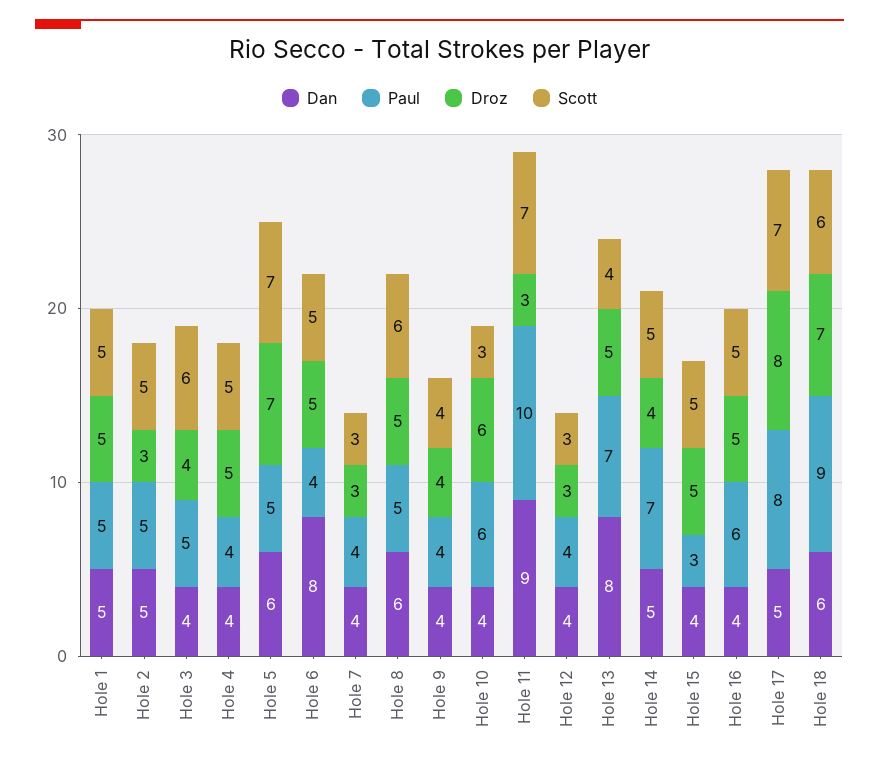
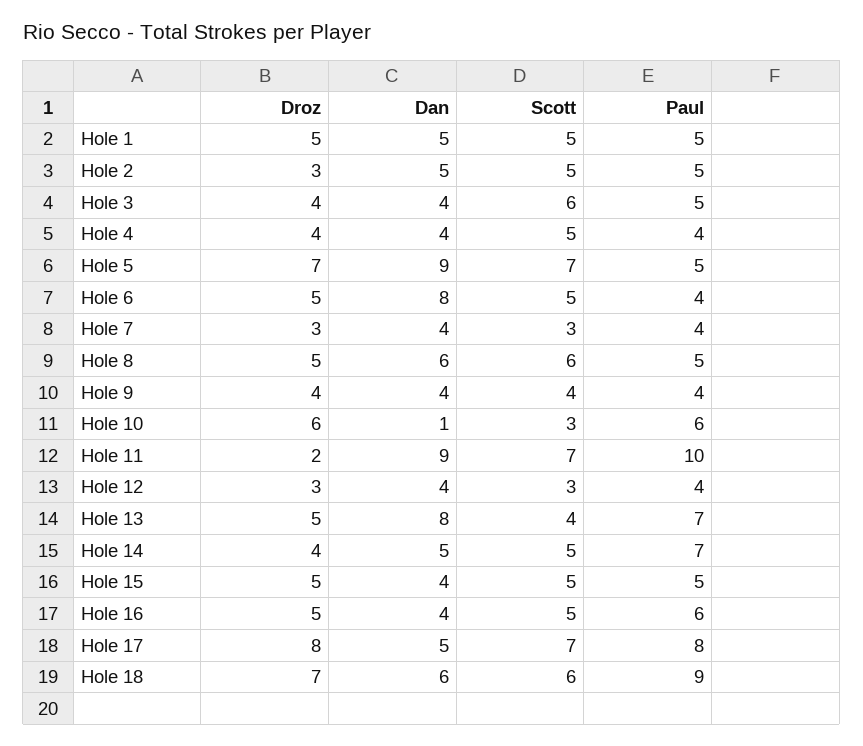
Droz, Hole 4: 5 -> 4
Dan, Hole 5: 6 -> 9
Dan, Hole 10: 4 -> 1
Droz, Hole 11: 3 -> 2
Paul, Hole 15: 3 -> 5

